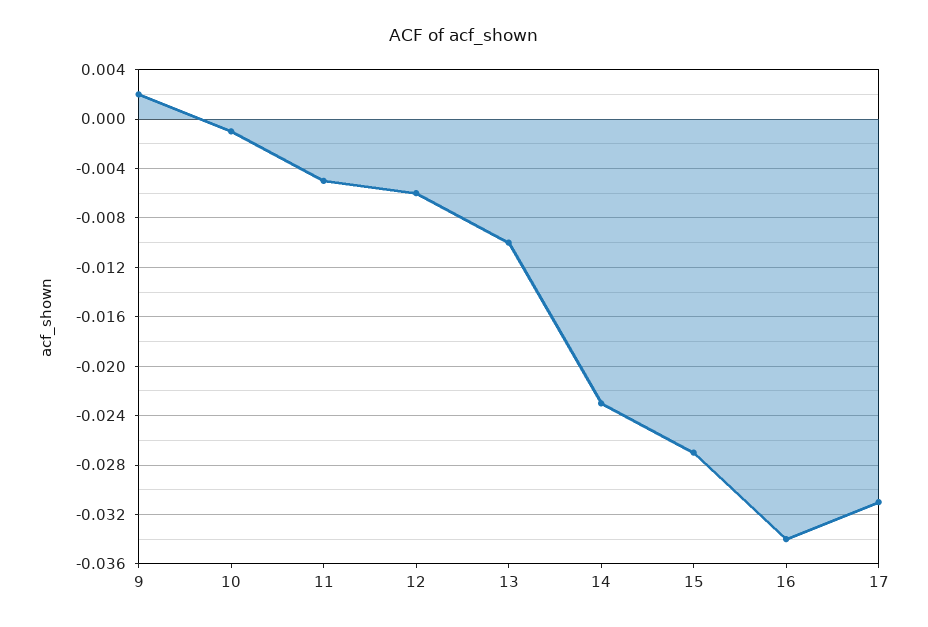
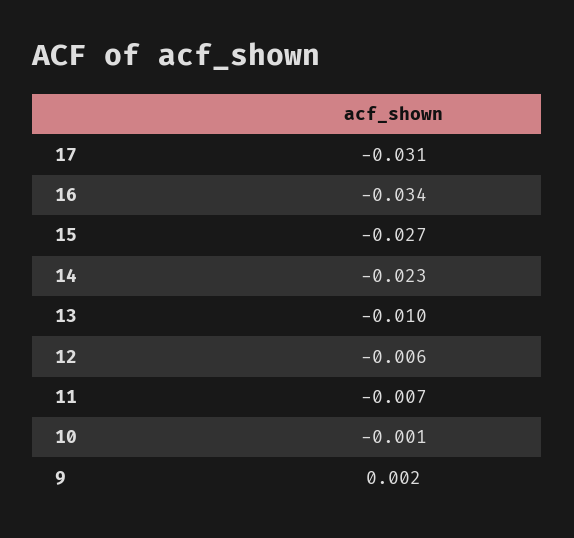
11: -0.005 -> -0.007

